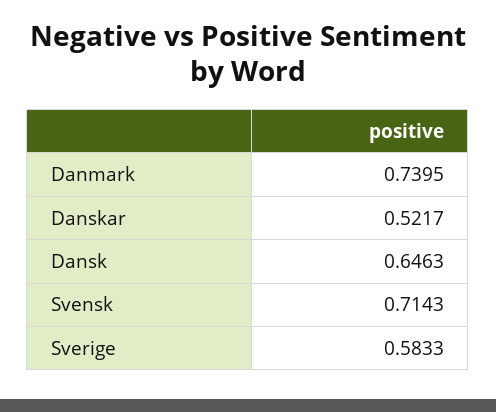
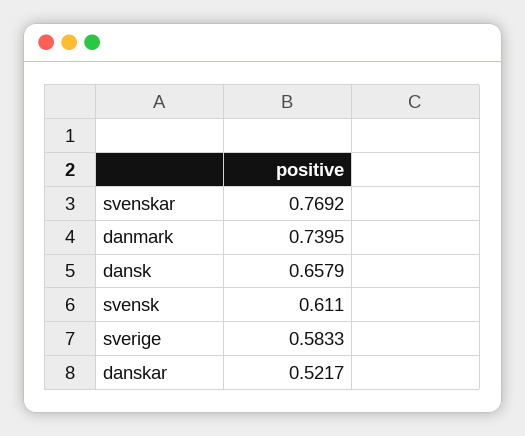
Dansk: 0.6463 -> 0.6579
Svensk: 0.7143 -> 0.611
svenskar: none -> 0.7692

